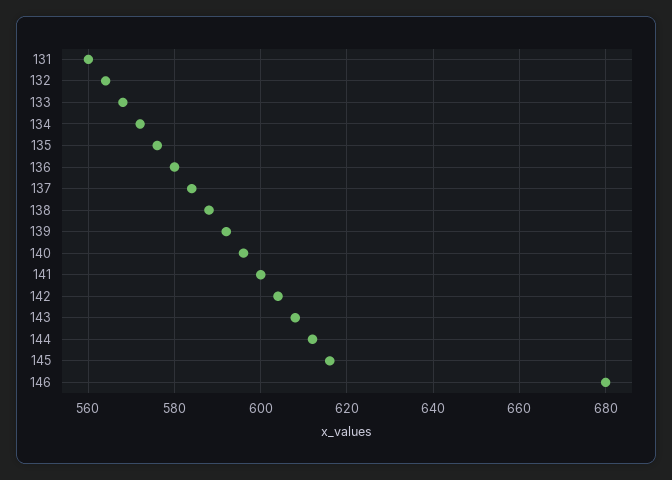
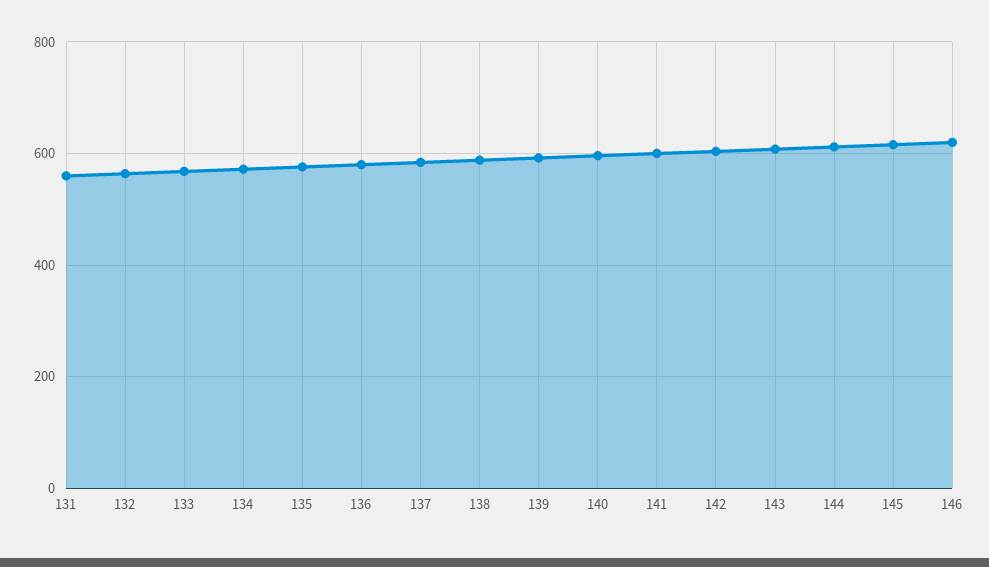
146: 680 -> 620

